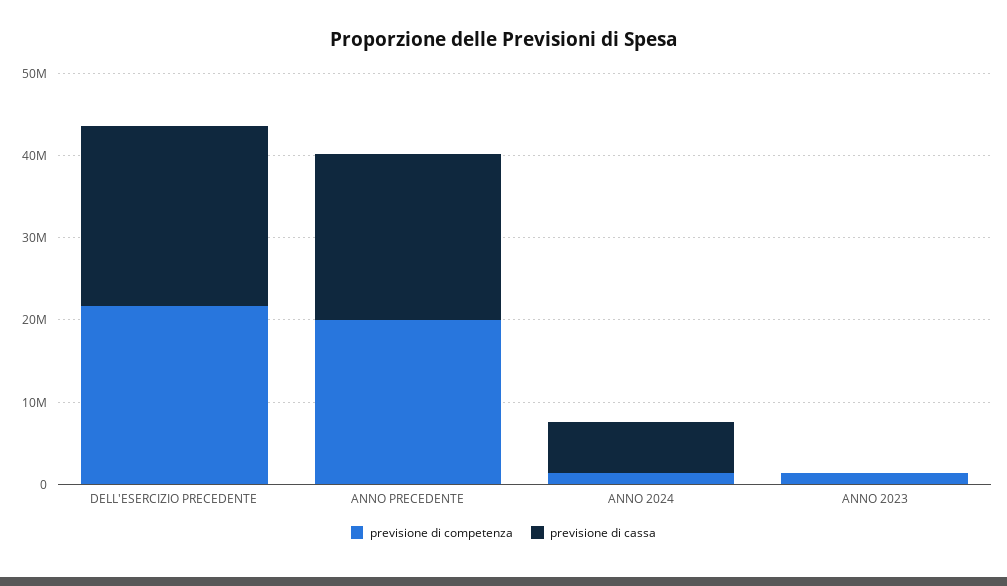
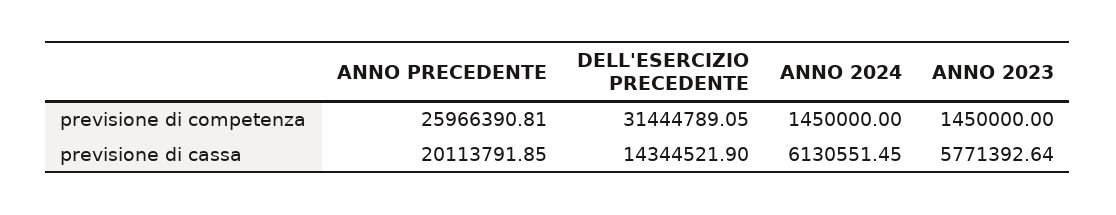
previsione di competenza, DELL'ESERCIZIO PRECEDENTE: 22000000 -> 31444789.05
previsione di cassa, DELL'ESERCIZIO PRECEDENTE: 22000000 -> 14344521.9
previsione di competenza, ANNO PRECEDENTE: 20000000 -> 25966390.81
previsione di cassa, ANNO 2023: 0 -> 5771392.64

